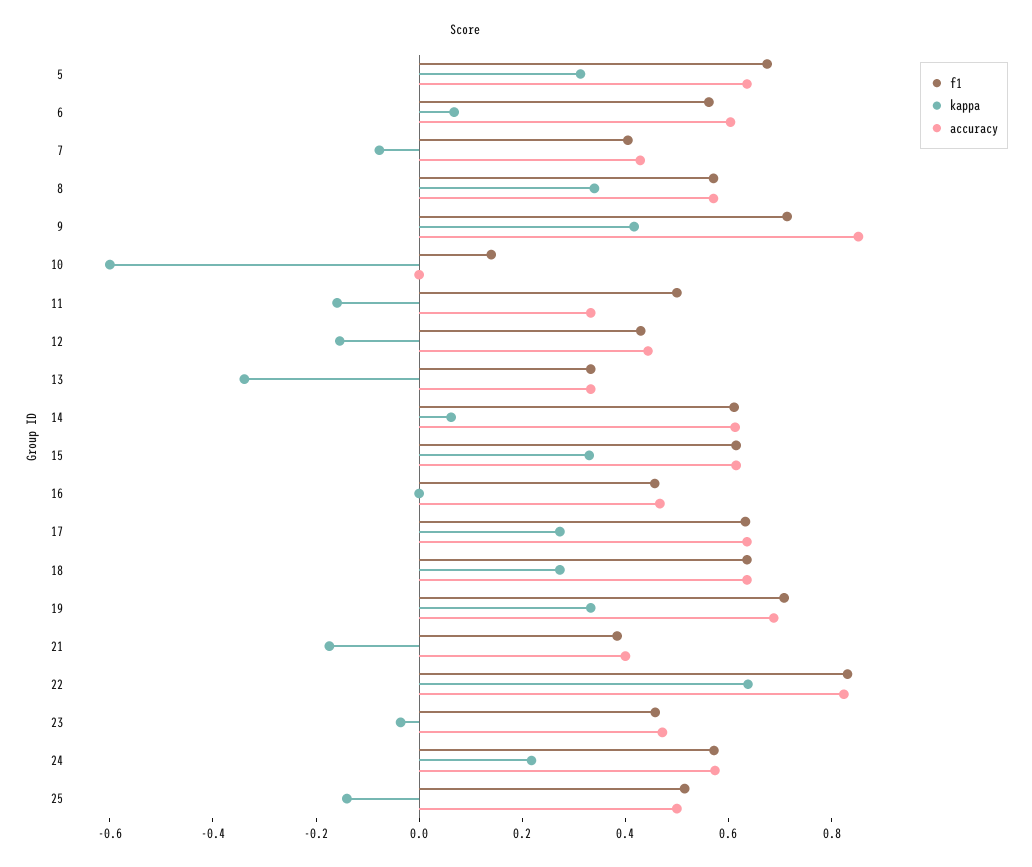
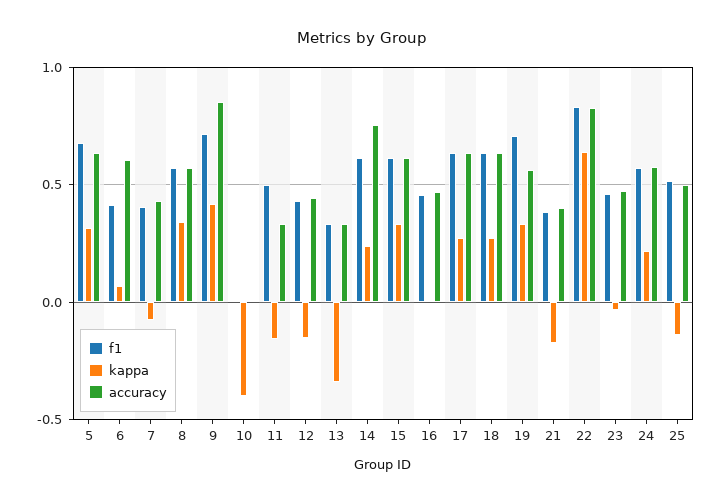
f1, 6: 0.55 -> 0.4
f1, 10: 0.15 -> 0
kappa, 10: -0.6 -> -0.4
kappa, 14: 0.05 -> 0.25
accuracy, 14: 0.6 -> 0.75
accuracy, 19: 0.7 -> 0.55

